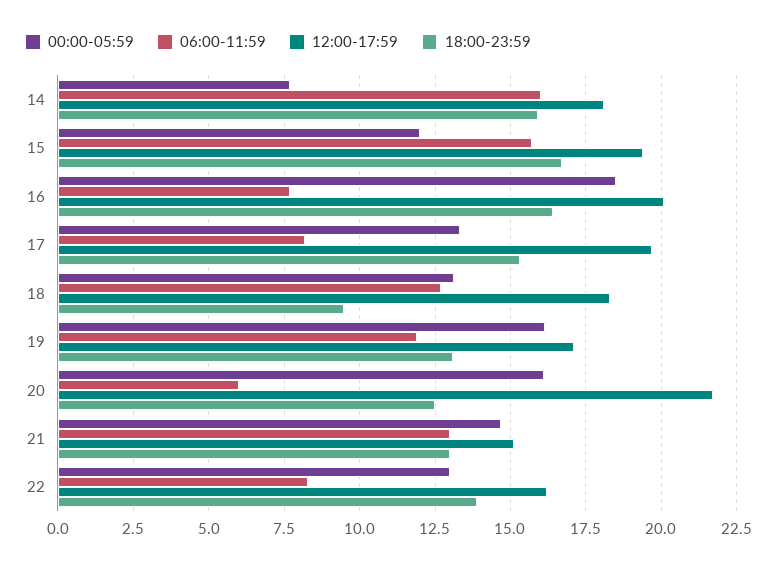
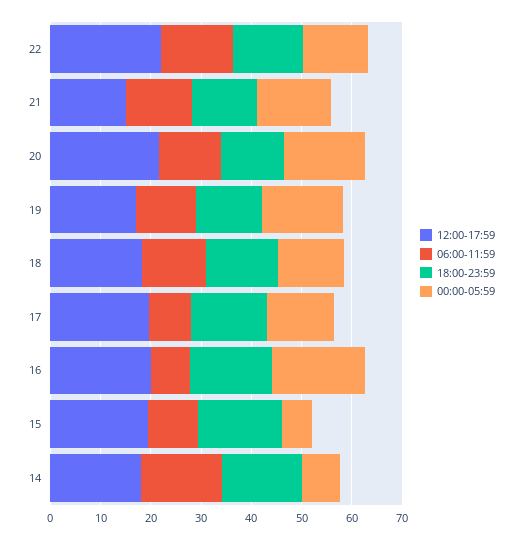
00:00-05:59, 15: 12 -> 6
06:00-11:59, 15: 15.75 -> 10
18:00-23:59, 18: 9.5 -> 14
06:00-11:59, 20: 6 -> 12
06:00-11:59, 22: 8.25 -> 14
12:00-17:59, 22: 16.25 -> 22

